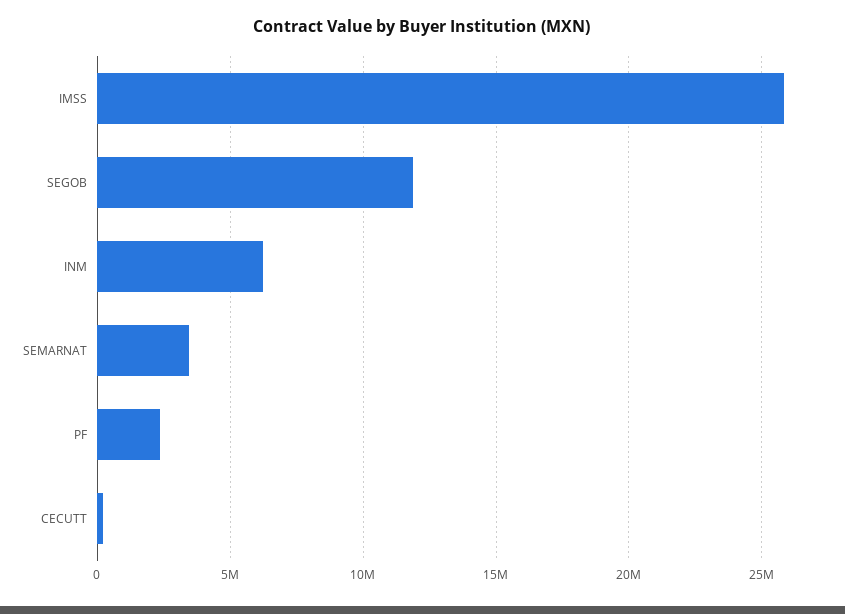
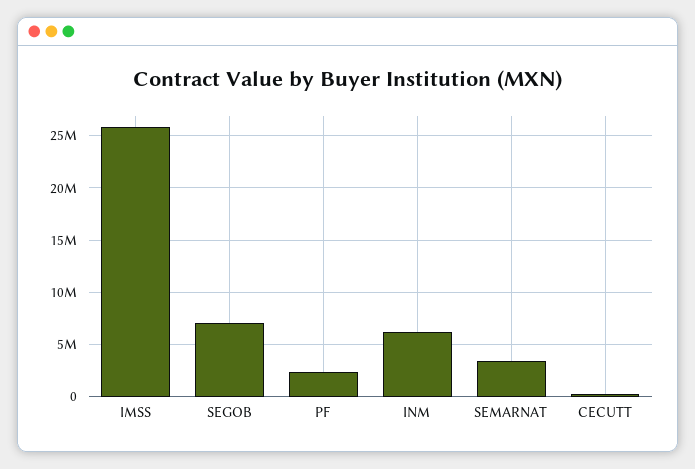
SEGOB: 12000000 -> 7000000

